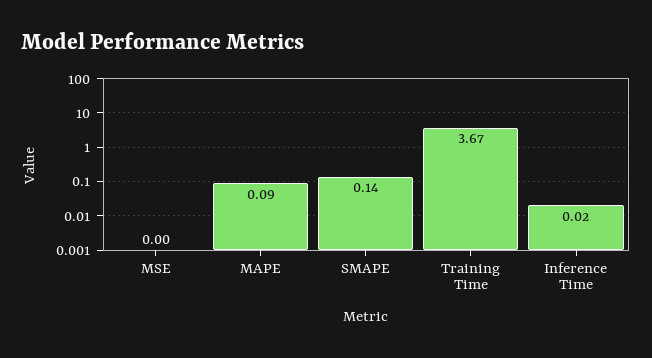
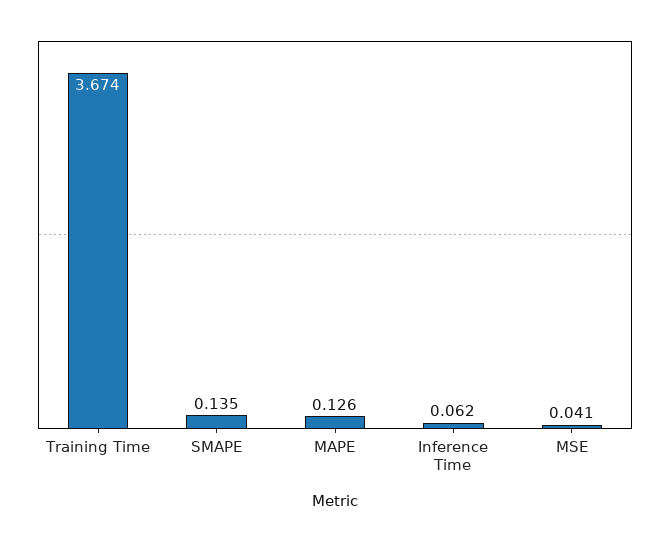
MSE: 0 -> 0.041
MAPE: 0.09 -> 0.126
Inference Time: 0.02 -> 0.062

